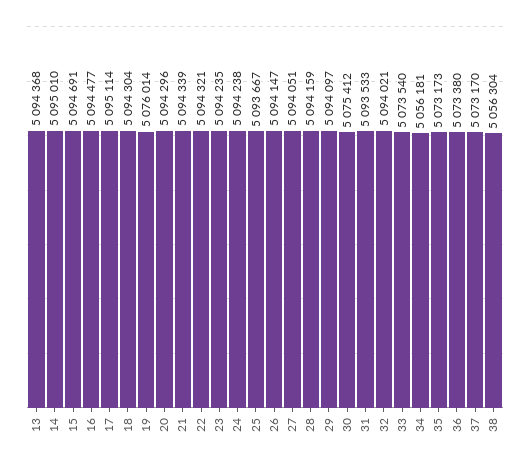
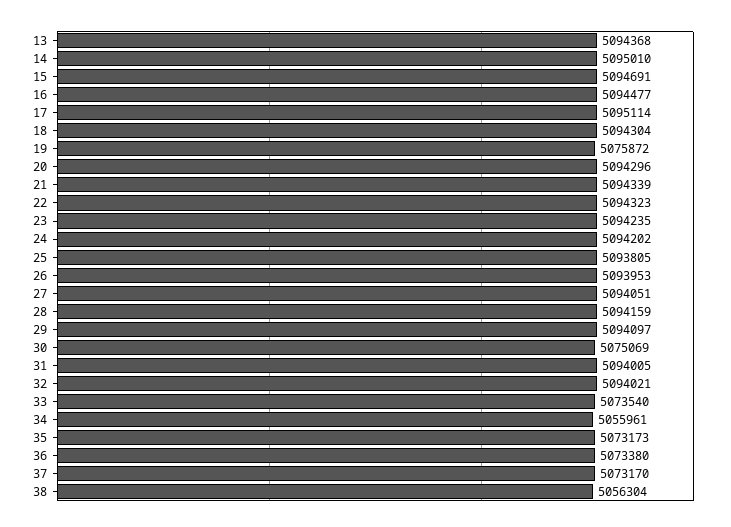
19: 5076014 -> 5075872
22: 5094321 -> 5094323
24: 5094238 -> 5094202
25: 5093667 -> 5093805
26: 5094147 -> 5093953
30: 5075412 -> 5075069
31: 5093533 -> 5094005
34: 5056181 -> 5055961

